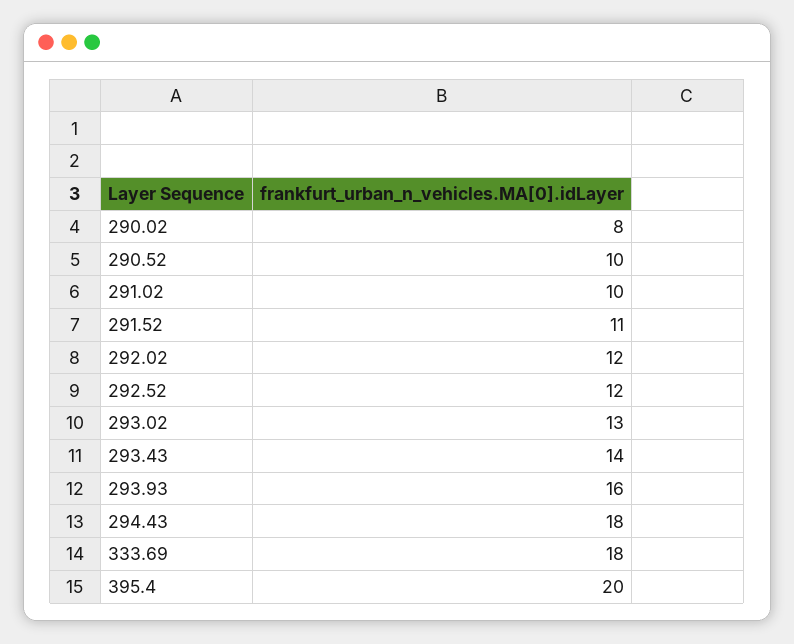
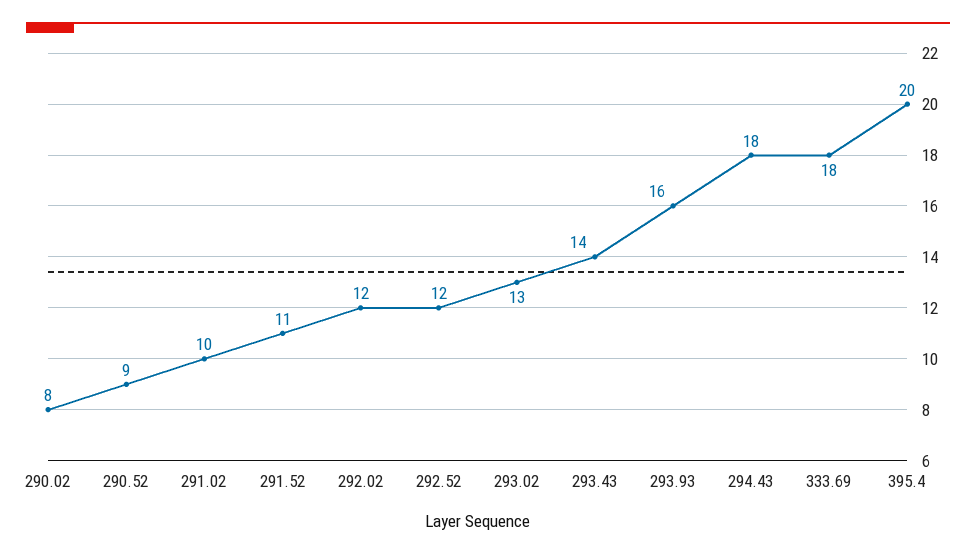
290.52: 10 -> 9

